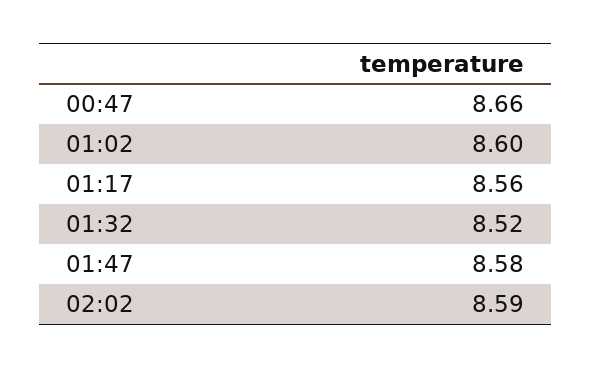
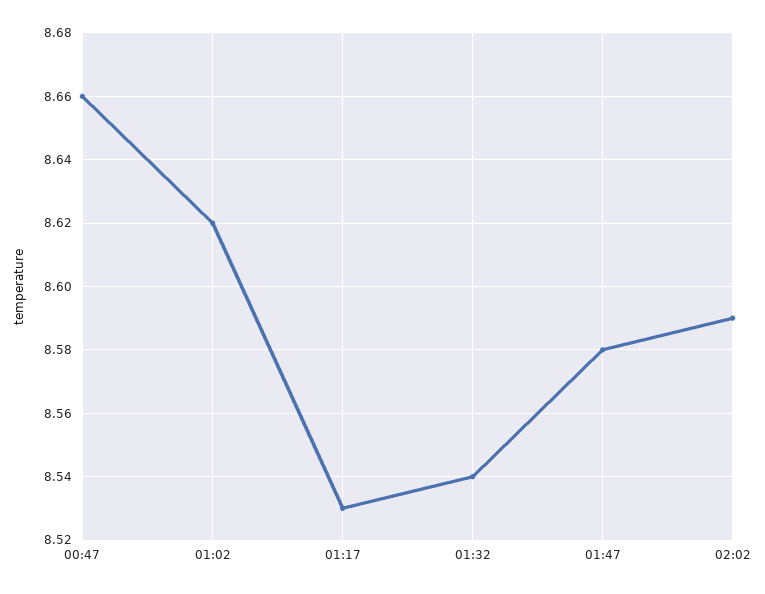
01:02: 8.6 -> 8.62
01:17: 8.56 -> 8.53
01:32: 8.52 -> 8.54

